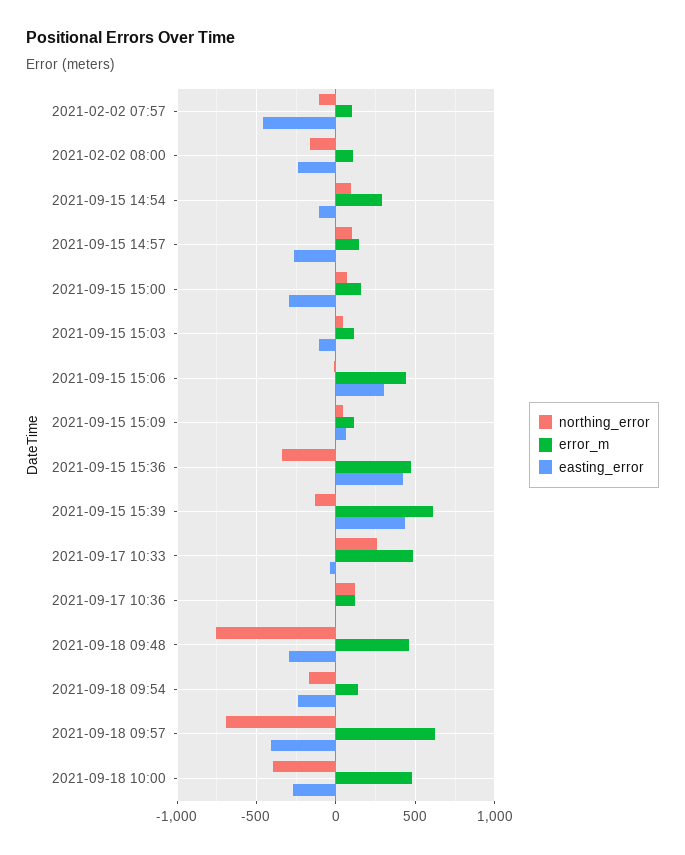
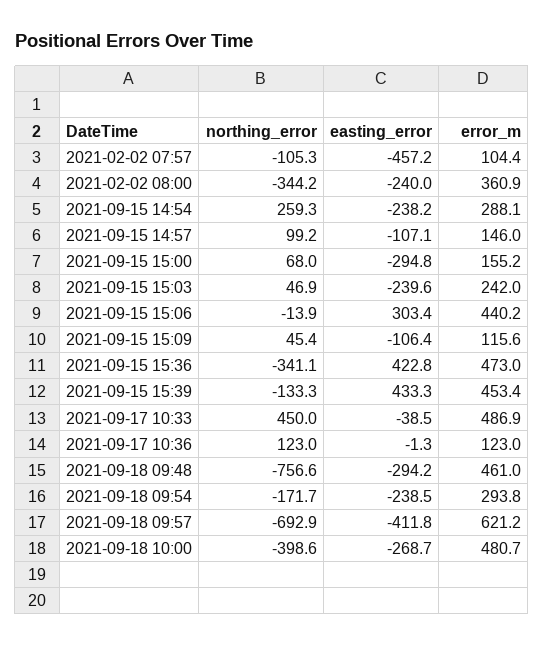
northing_error, 2021-02-02 08:00: -150 -> -344.2
error_m, 2021-02-02 08:00: 100 -> 360.9
northing_error, 2021-09-15 14:54: 100 -> 259.3
easting_error, 2021-09-15 14:54: -100 -> -238.2
easting_error, 2021-09-15 14:57: -250 -> -107.1
error_m, 2021-09-15 15:03: 100 -> 242
easting_error, 2021-09-15 15:03: -100 -> -239.6
easting_error, 2021-09-15 15:09: 50 -> -106.4
error_m, 2021-09-15 15:39: 600 -> 453.4
northing_error, 2021-09-17 10:33: 250 -> 450
error_m, 2021-09-18 09:54: 150 -> 293.8

